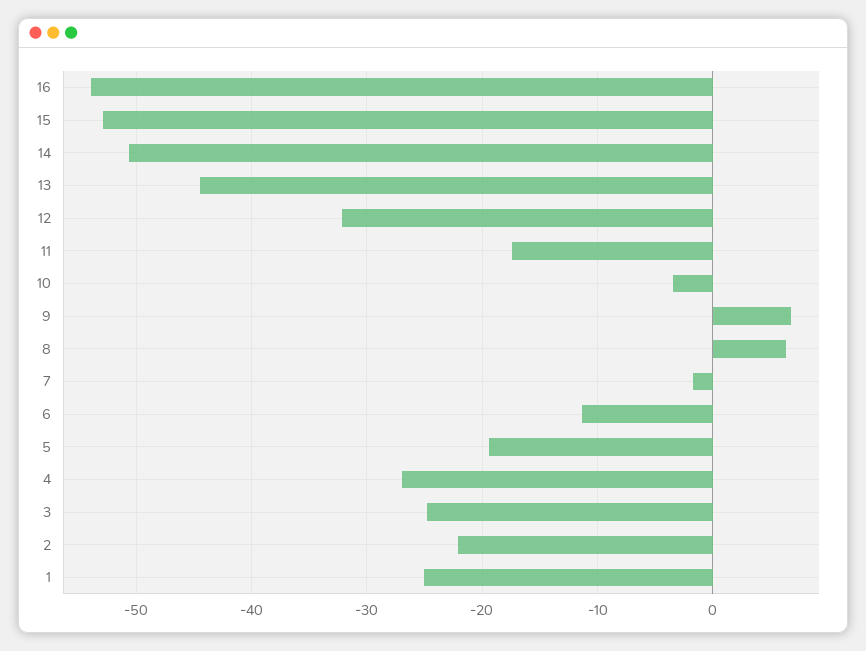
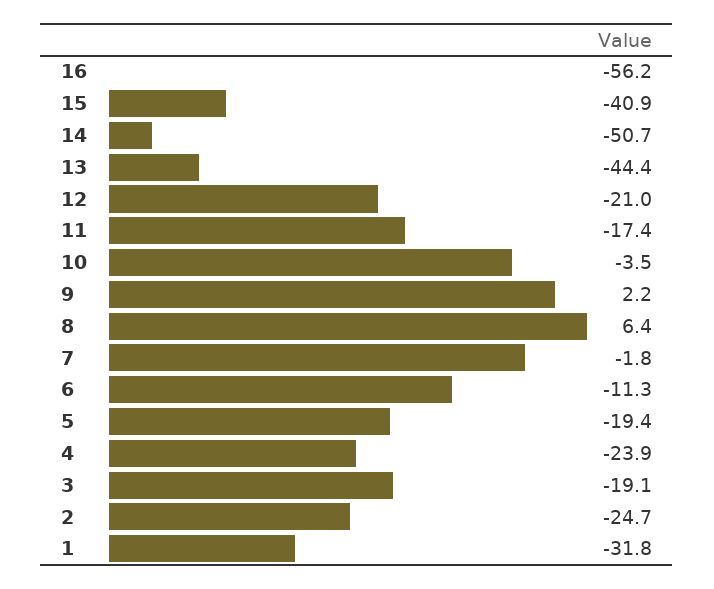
16: -54 -> -56.2
15: -53 -> -40.9
12: -32 -> -21
9: 7 -> 2.2
4: -27 -> -23.9
3: -25 -> -19.1
2: -22 -> -24.7
1: -25 -> -31.8

